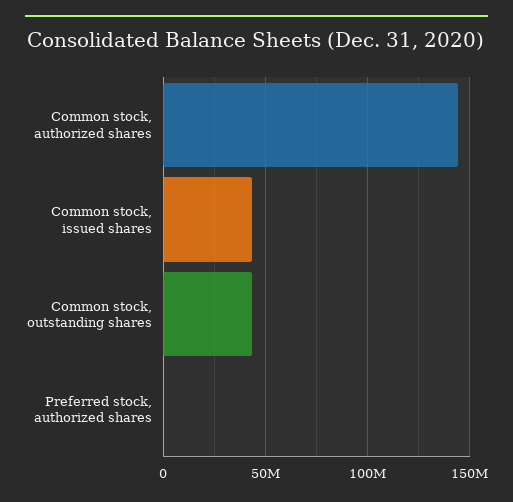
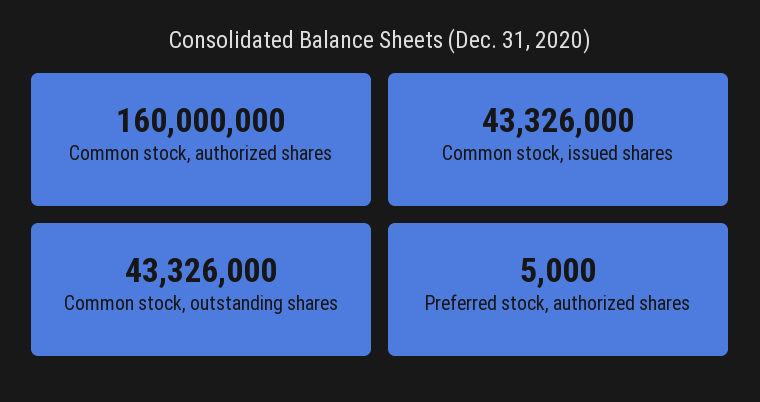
Common stock, authorized shares: 145000000 -> 160000000

